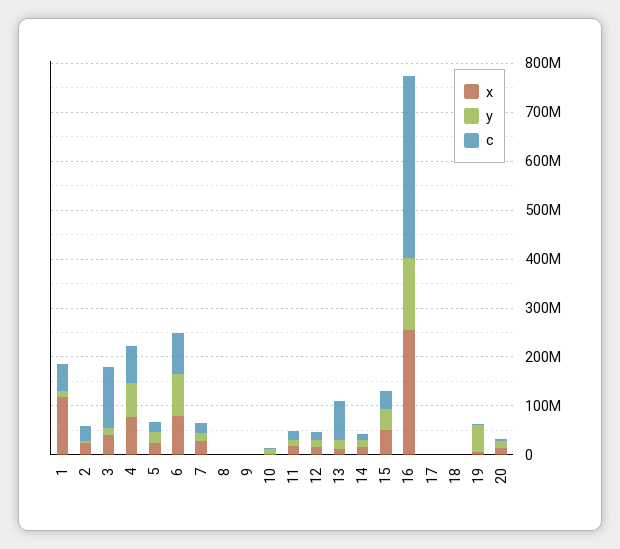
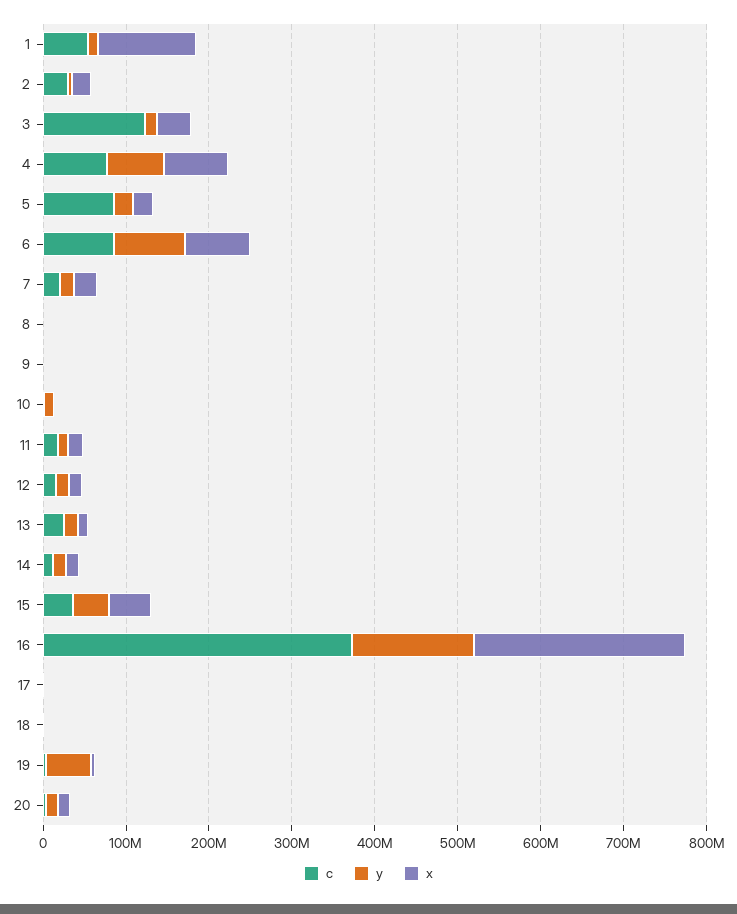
c, 5: 20000000 -> 80000000
c, 13: 80000000 -> 20000000

